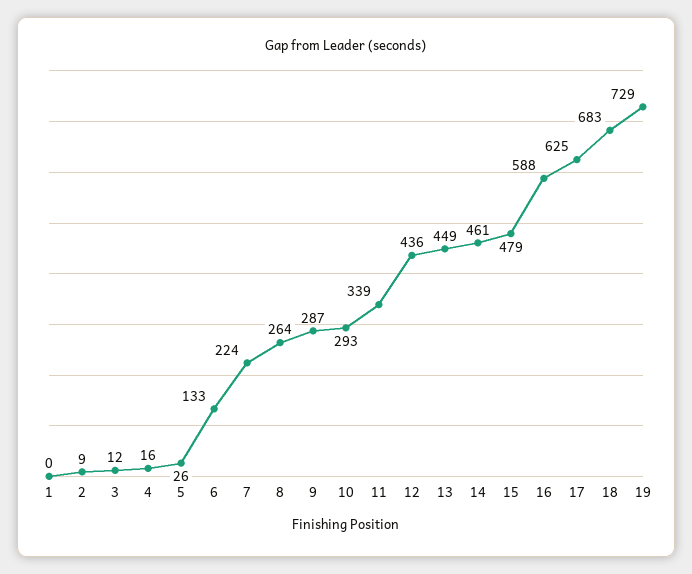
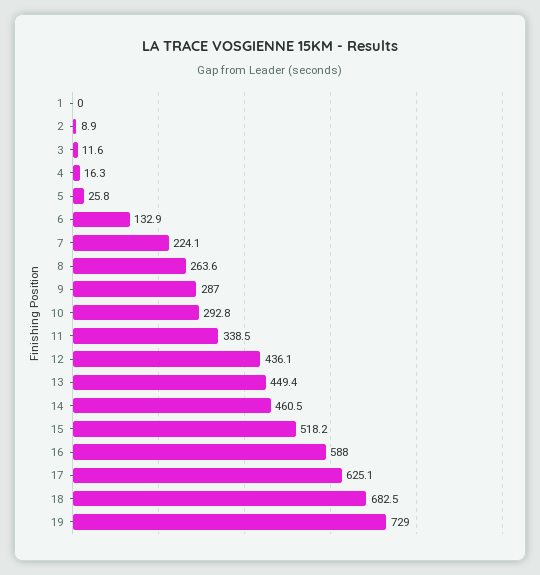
15: 479 -> 518.2

